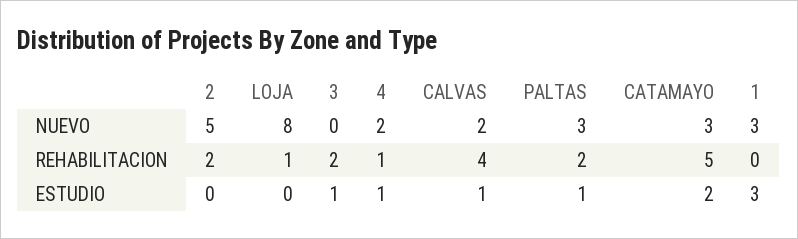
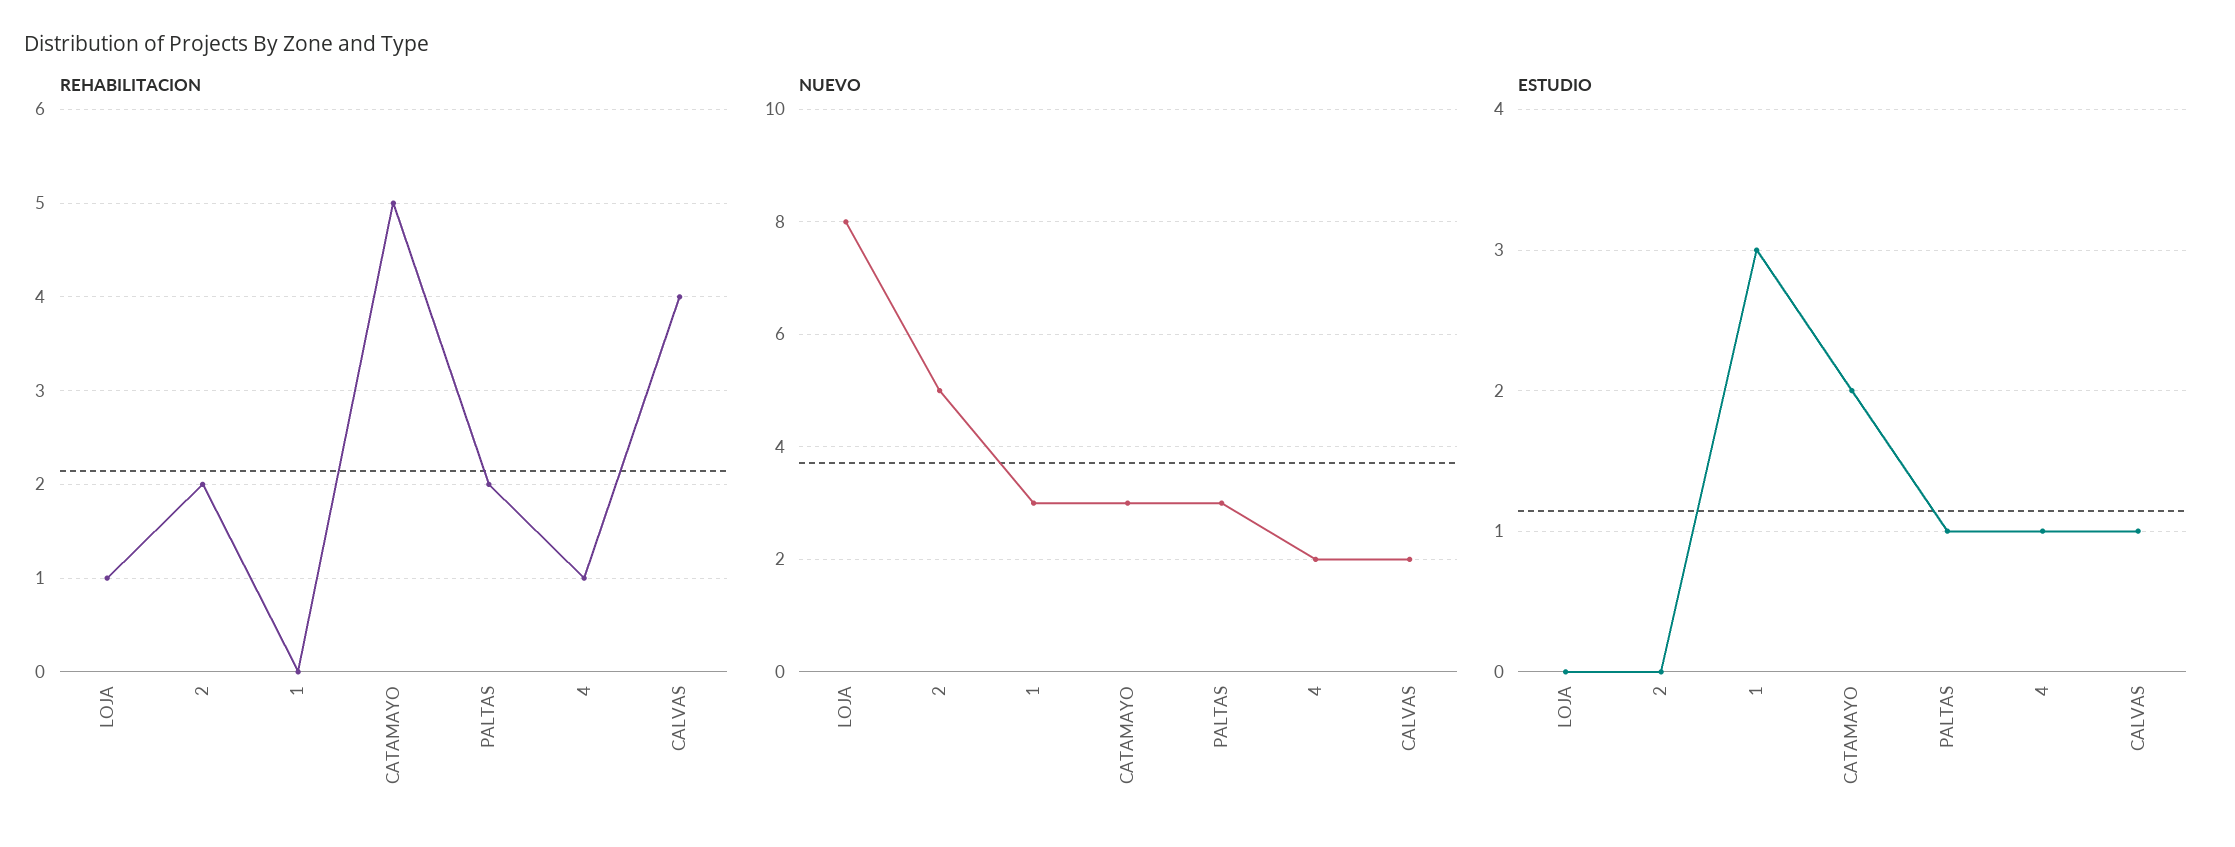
NUEVO, 3: 0 -> none
REHABILITACION, 3: 2 -> none
ESTUDIO, 3: 1 -> none

